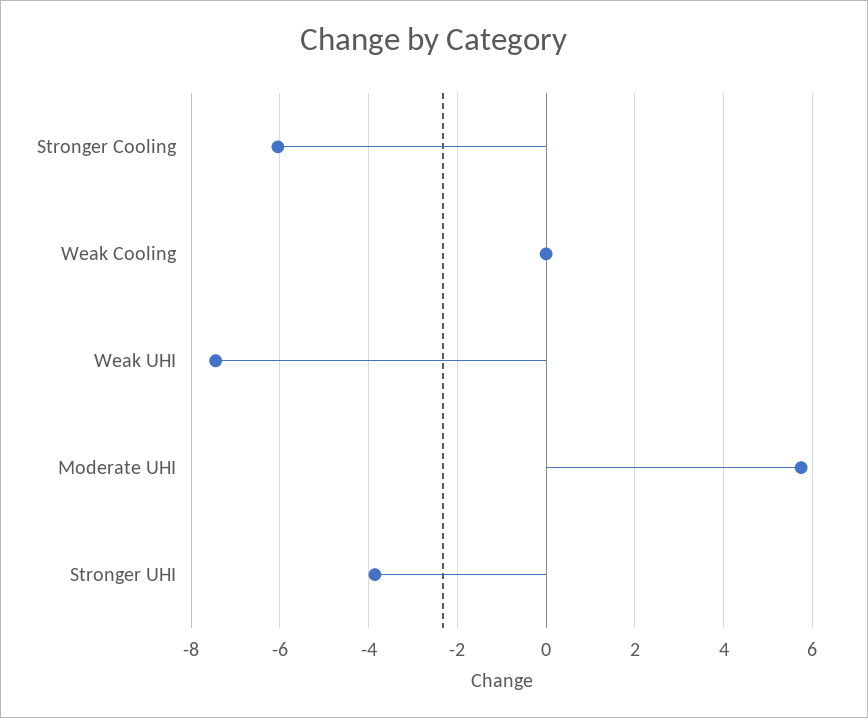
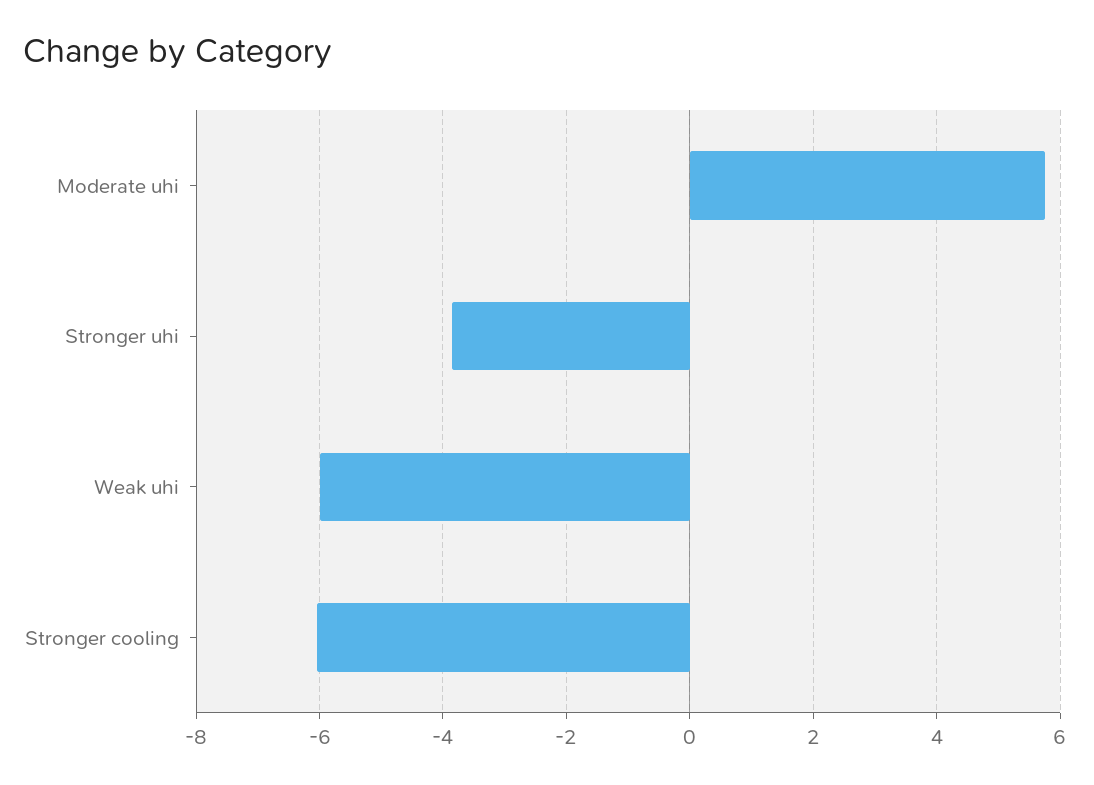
Weak Cooling: 0 -> none
Weak UHI: -7.4 -> -6

